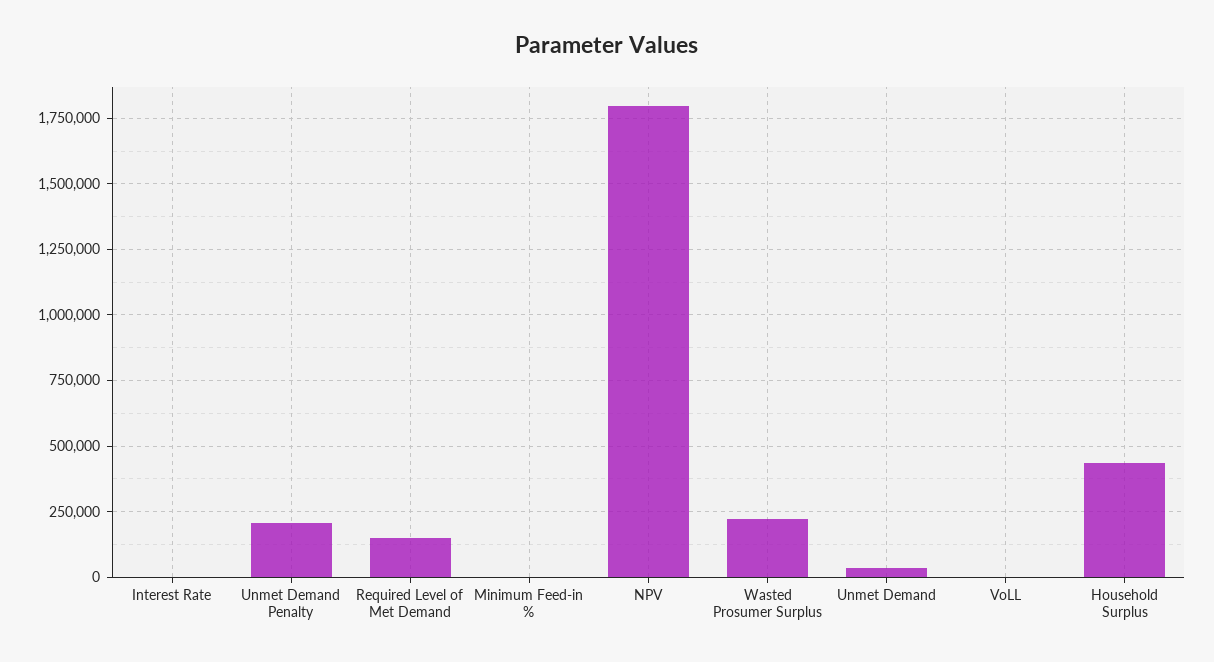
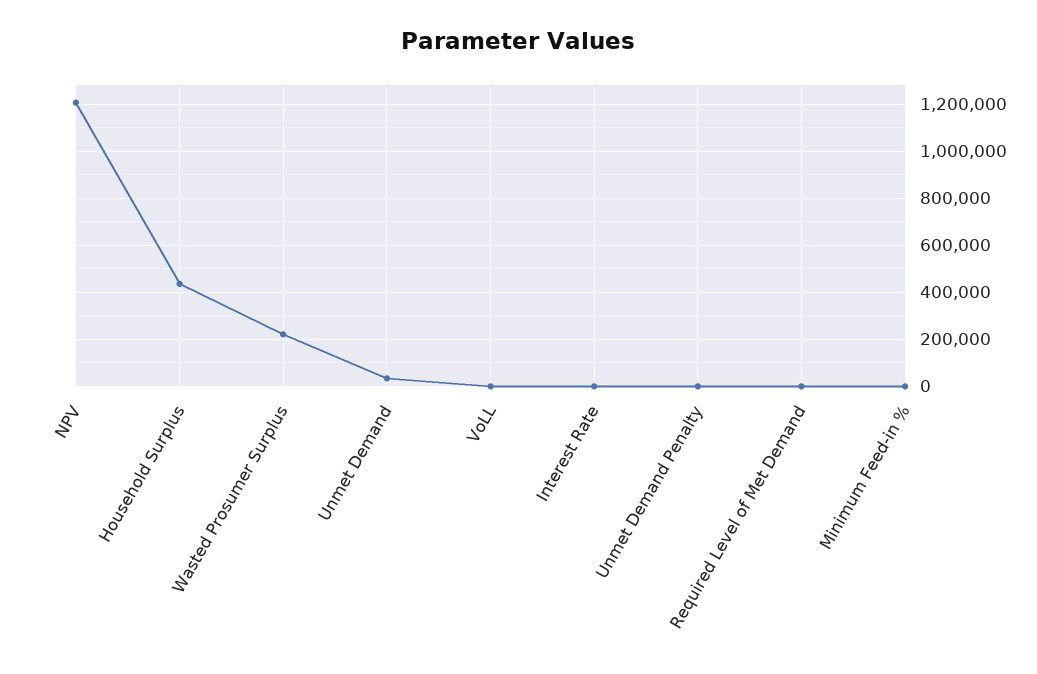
Unmet Demand Penalty: 200000 -> 0
Required Level of Met Demand: 150000 -> 0
NPV: 1800000 -> 1200000

